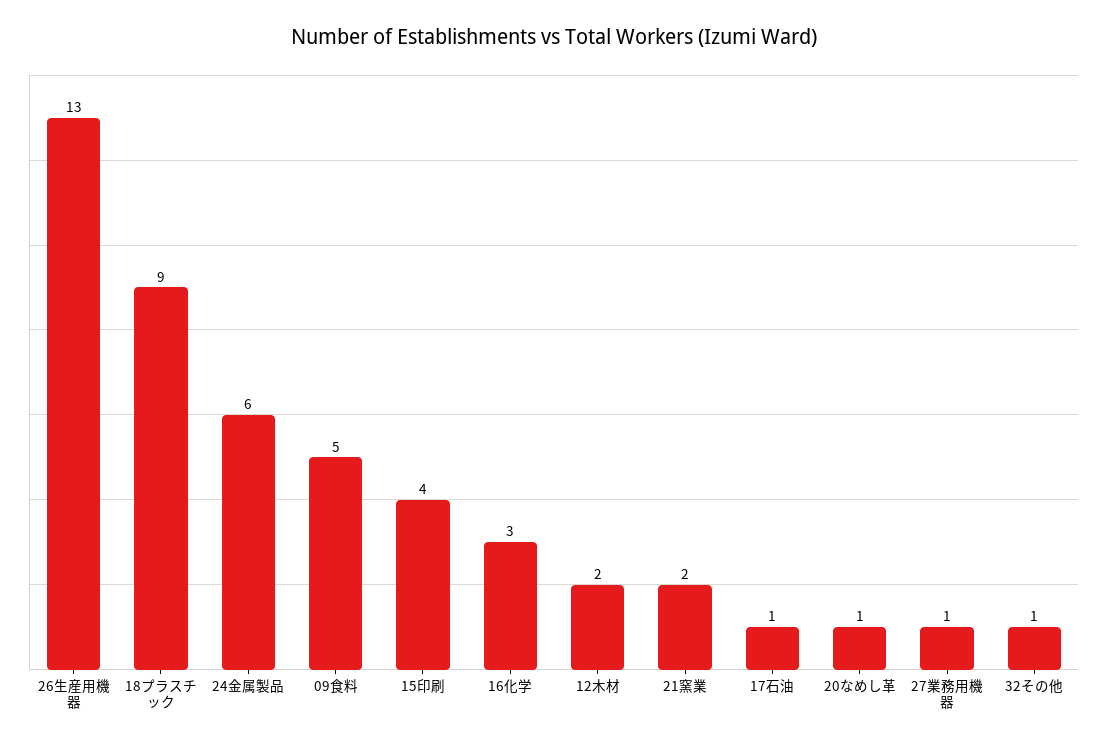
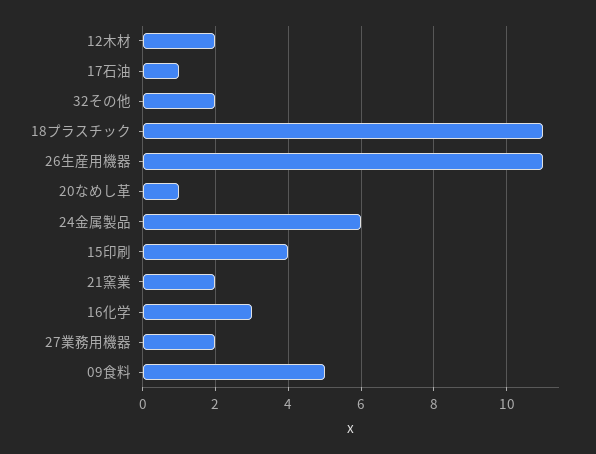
26生産用機器: 13 -> 11
18プラスチック: 9 -> 11
27業務用機器: 1 -> 2
32その他: 1 -> 2

